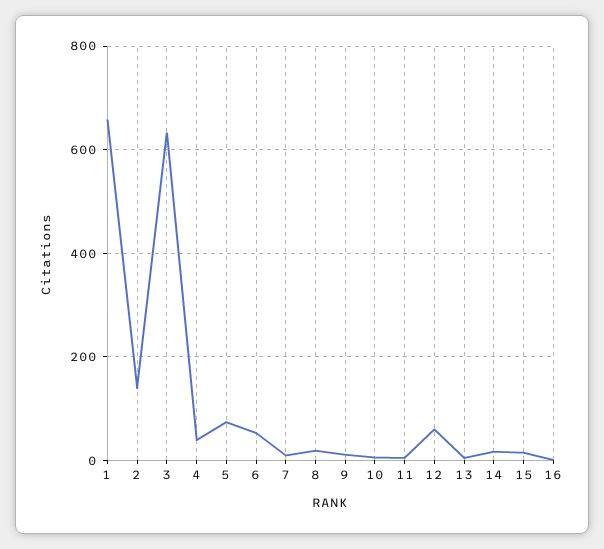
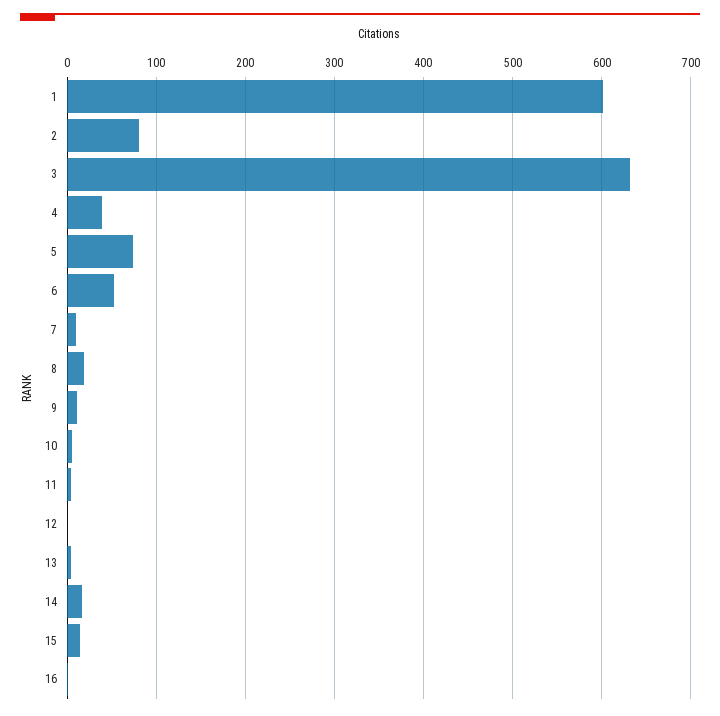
1: 660 -> 600
2: 140 -> 80
12: 60 -> 0

